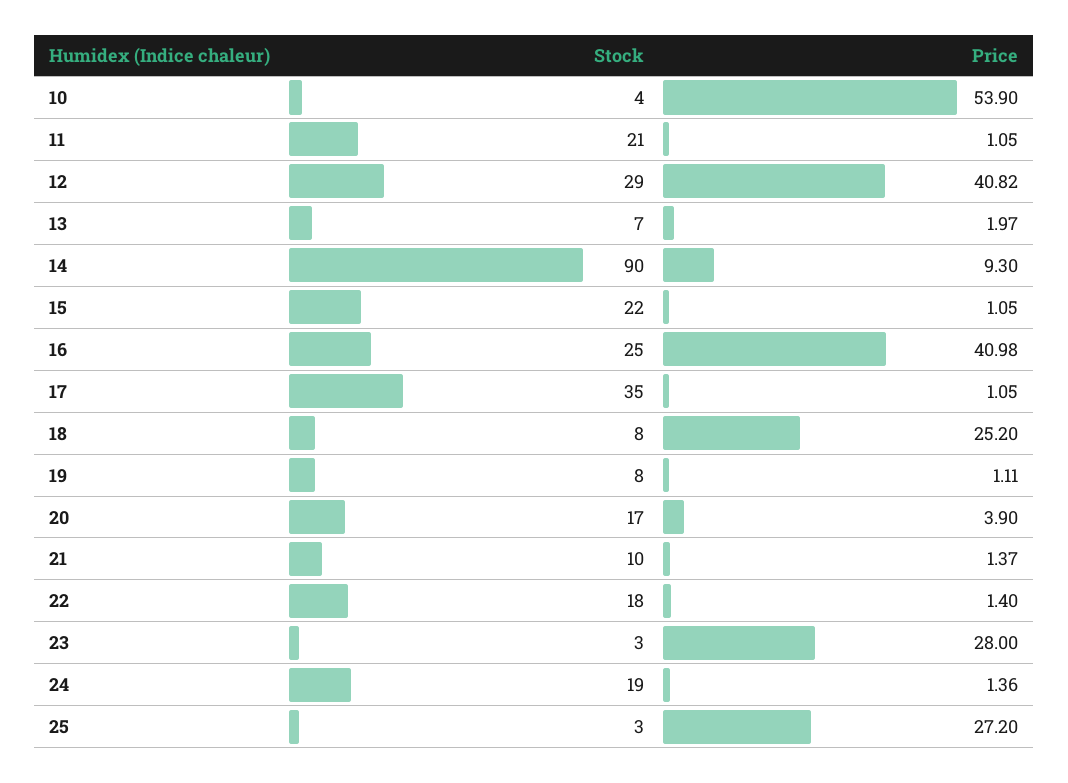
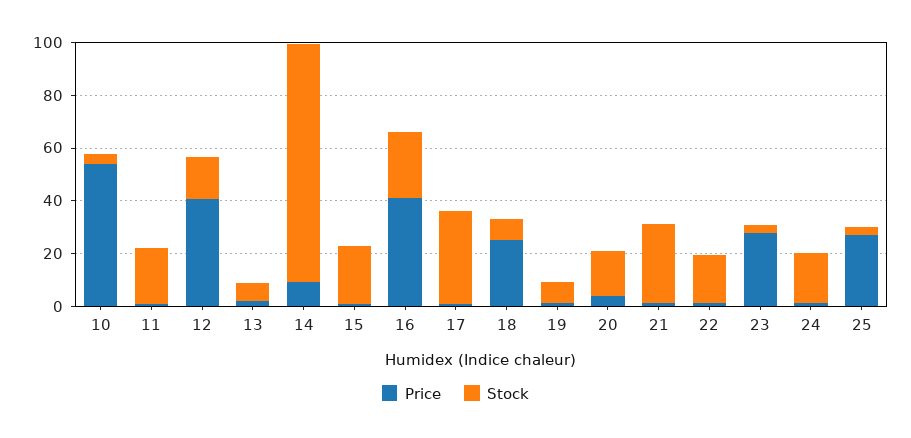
Stock, 12: 29 -> 15
Stock, 21: 10 -> 30

